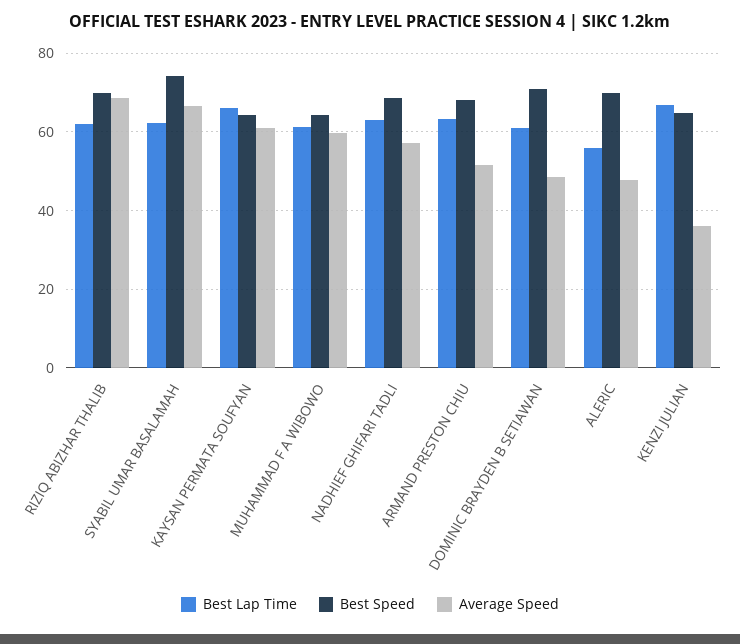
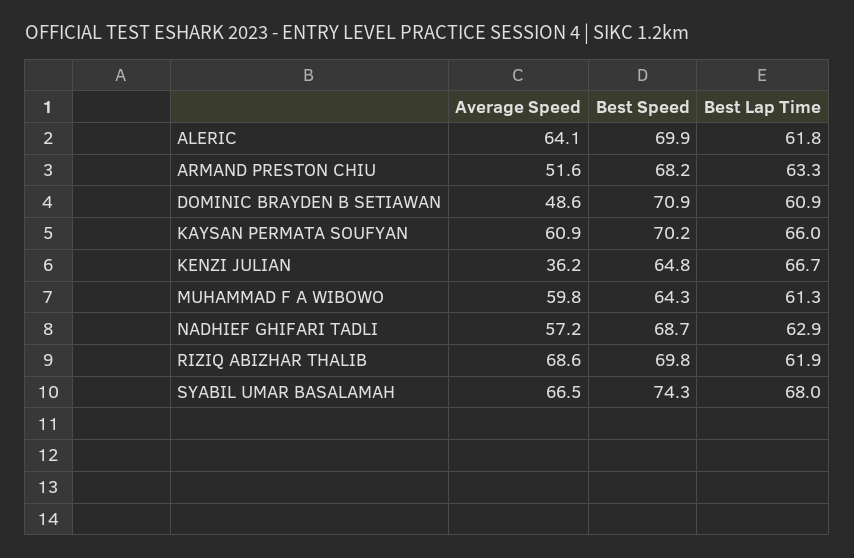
Best Lap Time, SYABIL UMAR BASALAMAH: 62 -> 68
Best Speed, KAYSAN PERMATA SOUFYAN: 64 -> 70.2
Best Lap Time, ALERIC: 56 -> 61.8
Average Speed, ALERIC: 48 -> 64.1

